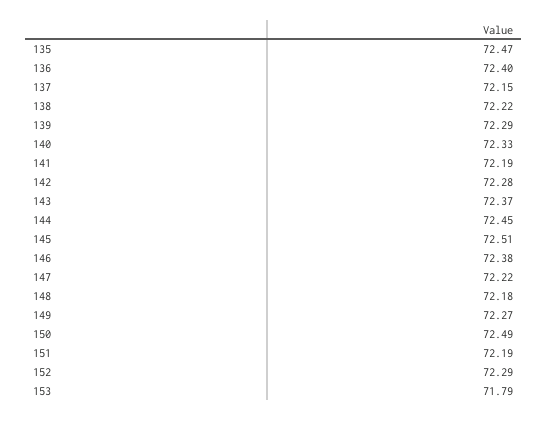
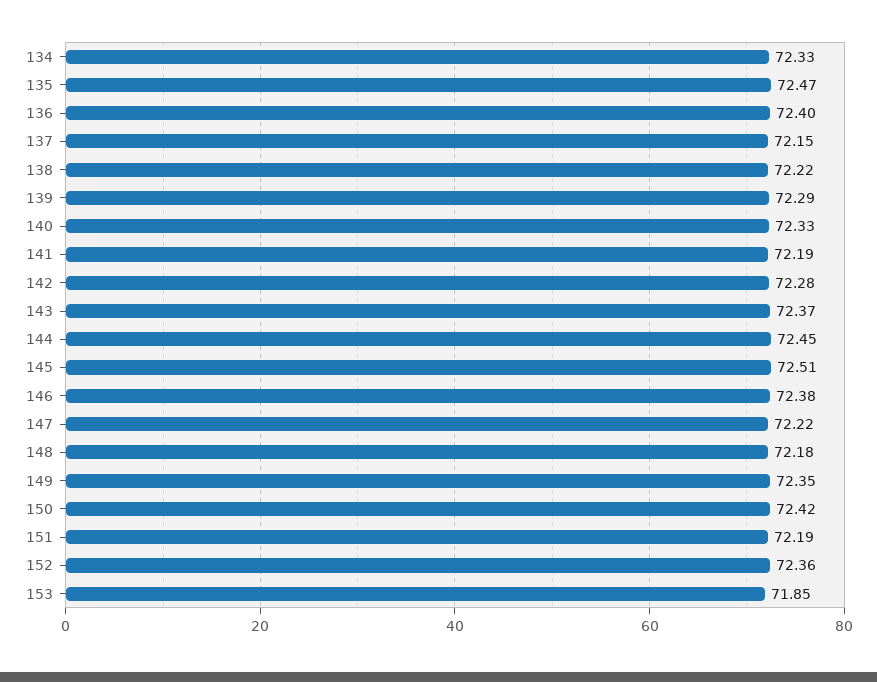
149: 72.27 -> 72.35
150: 72.49 -> 72.42
152: 72.29 -> 72.36
153: 71.79 -> 71.85
134: none -> 72.33

